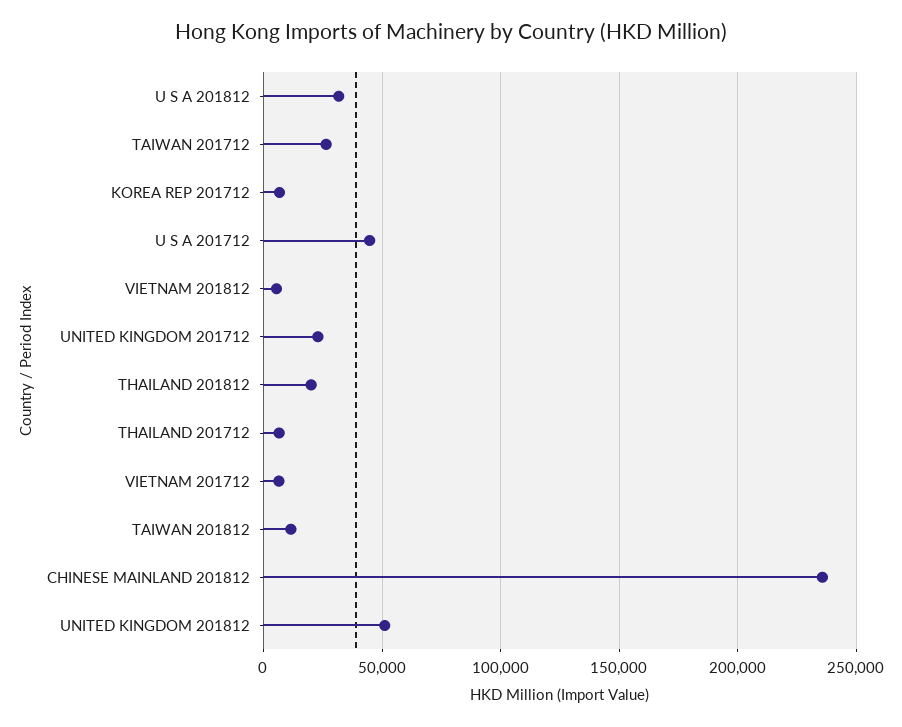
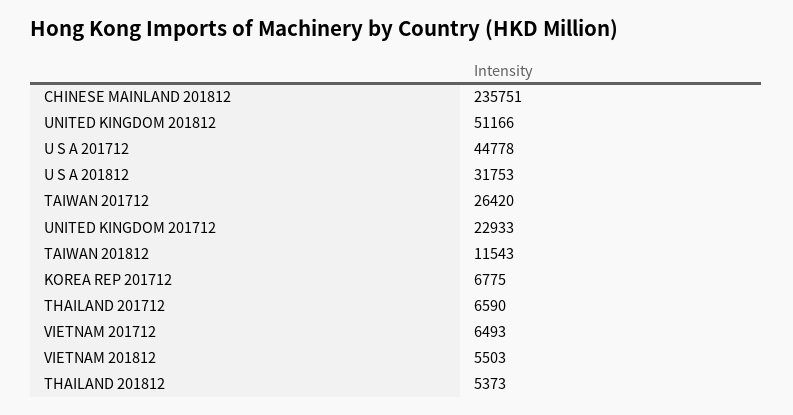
THAILAND 201812: 20000 -> 5373

